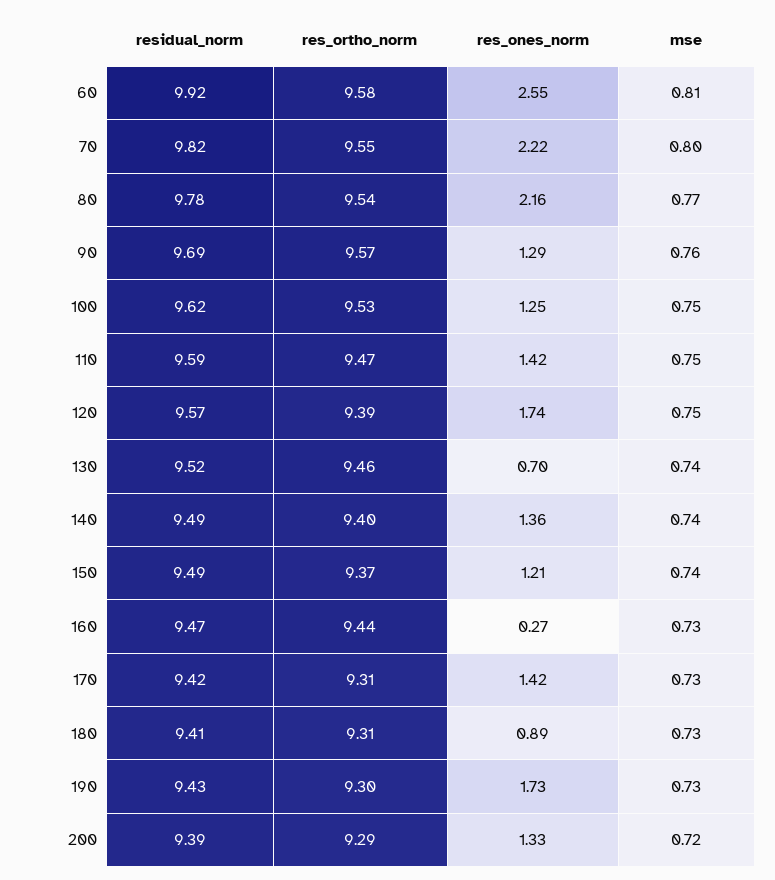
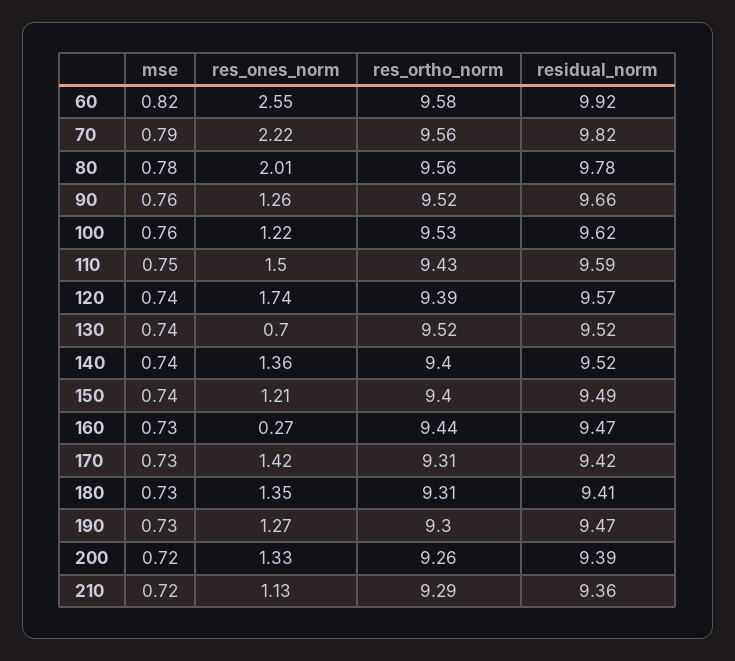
mse, 60: 0.81 -> 0.82
res_ortho_norm, 70: 9.55 -> 9.56
mse, 70: 0.8 -> 0.79
res_ortho_norm, 80: 9.54 -> 9.56
res_ones_norm, 80: 2.16 -> 2.01
mse, 80: 0.77 -> 0.78
residual_norm, 90: 9.69 -> 9.66
res_ortho_norm, 90: 9.57 -> 9.52
res_ones_norm, 90: 1.29 -> 1.26
res_ones_norm, 100: 1.25 -> 1.22
mse, 100: 0.75 -> 0.76
res_ortho_norm, 110: 9.47 -> 9.43
res_ones_norm, 110: 1.42 -> 1.5
mse, 120: 0.75 -> 0.74
res_ortho_norm, 130: 9.46 -> 9.52
residual_norm, 140: 9.49 -> 9.52
res_ortho_norm, 150: 9.37 -> 9.4
res_ones_norm, 180: 0.89 -> 1.35
residual_norm, 190: 9.43 -> 9.47
res_ones_norm, 190: 1.73 -> 1.27
res_ortho_norm, 200: 9.29 -> 9.26
mse, 210: none -> 0.72
res_ones_norm, 210: none -> 1.13
res_ortho_norm, 210: none -> 9.29
residual_norm, 210: none -> 9.36

